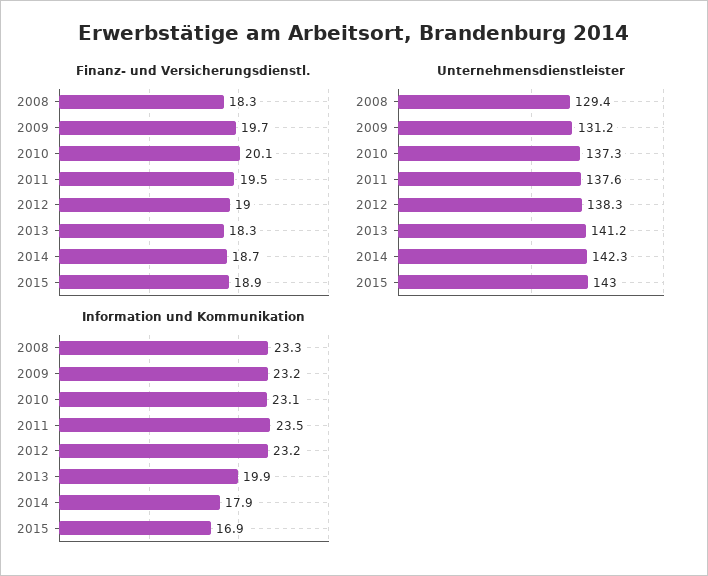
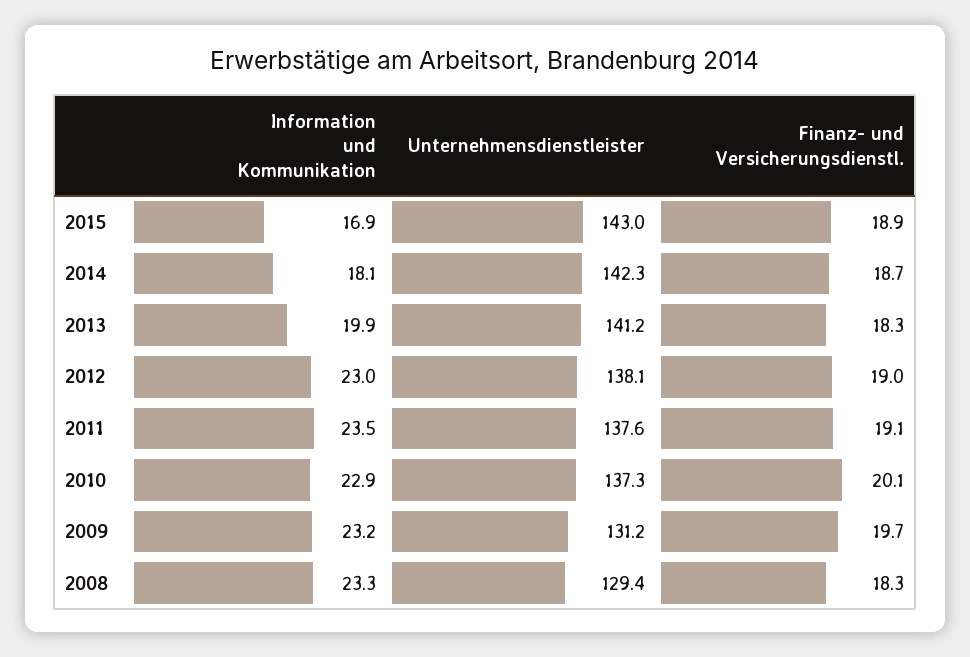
Finanz- und Versicherungsdienstl., 2011: 19.5 -> 19.1
Unternehmensdienstleister, 2012: 138.3 -> 138.1
Information und Kommunikation, 2010: 23.1 -> 22.9
Information und Kommunikation, 2012: 23.2 -> 23
Information und Kommunikation, 2014: 17.9 -> 18.1

